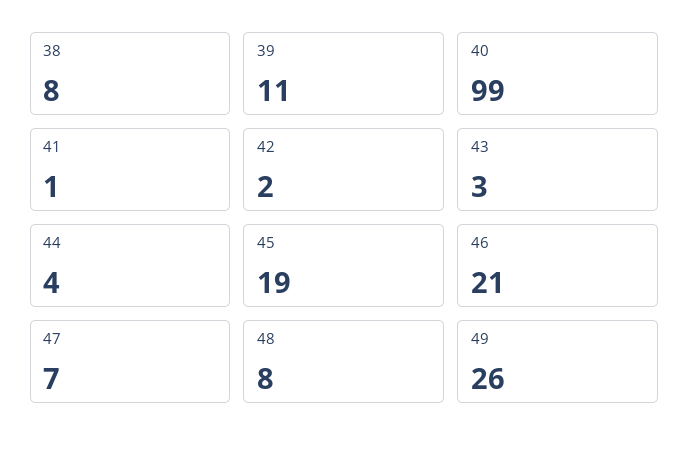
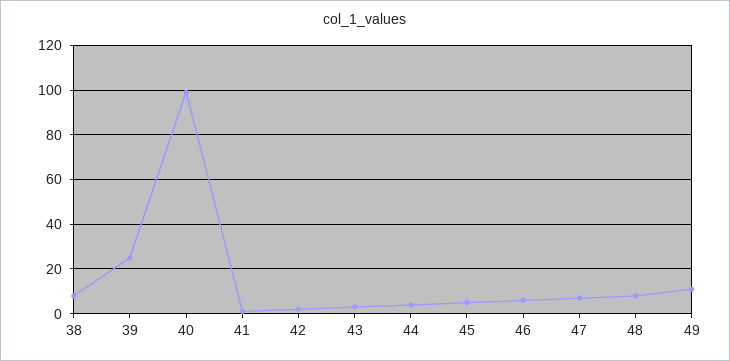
39: 11 -> 25
45: 19 -> 5
46: 21 -> 5
49: 26 -> 10

